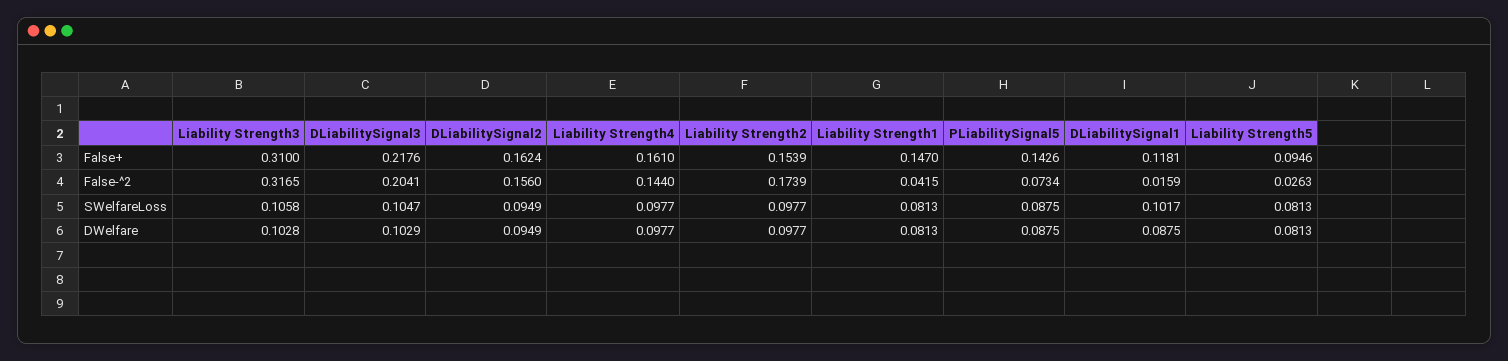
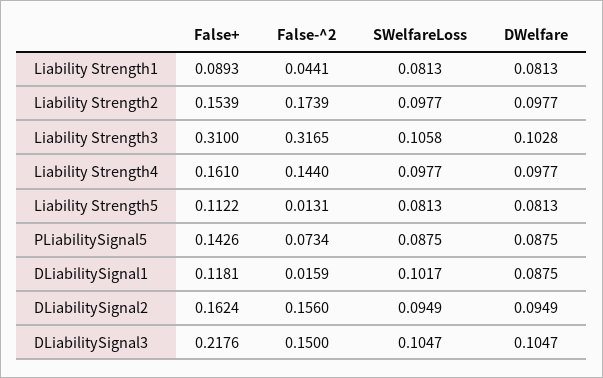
Liability Strength1, False+: 0.147 -> 0.0893
Liability Strength5, False+: 0.0946 -> 0.1122
DLiabilitySignal3, False-^2: 0.2041 -> 0.15
Liability Strength1, False-^2: 0.0415 -> 0.0441
Liability Strength5, False-^2: 0.0263 -> 0.0131
DLiabilitySignal3, DWelfare: 0.1029 -> 0.1047

